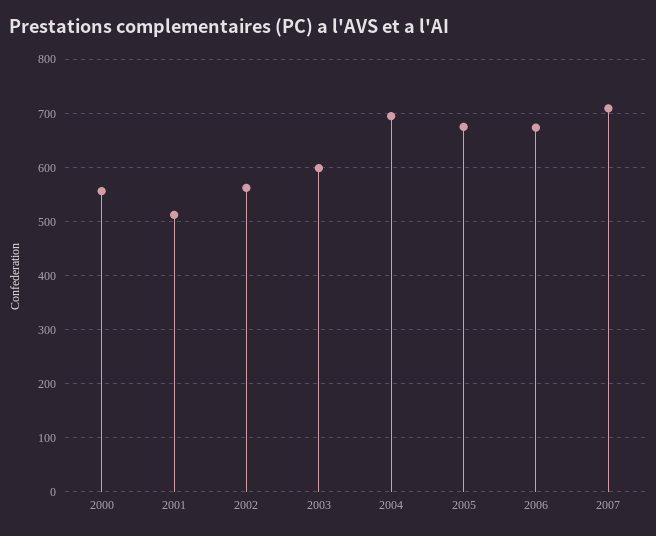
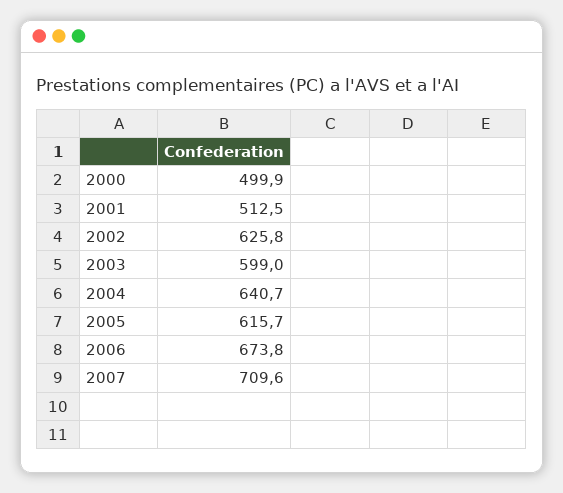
2000: 560 -> 499.9
2002: 560 -> 625.8
2004: 700 -> 640.7
2005: 680 -> 615.7

